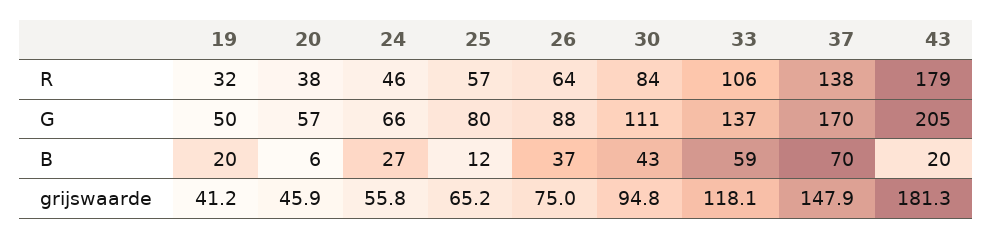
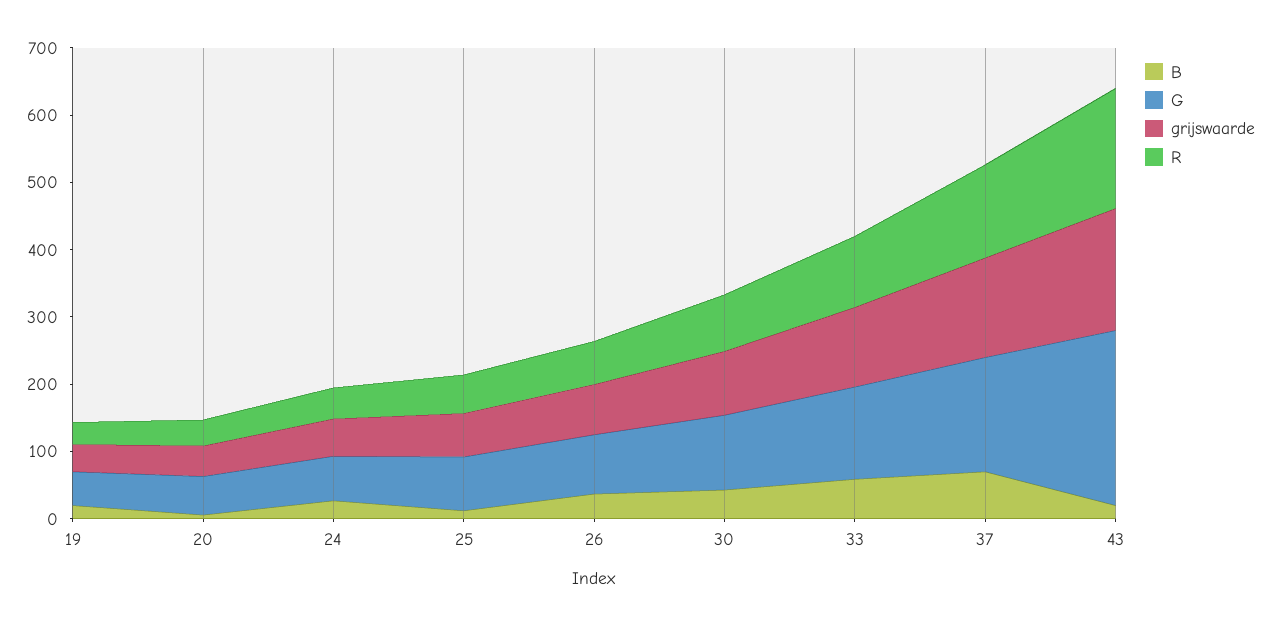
G, 43: 205 -> 260

